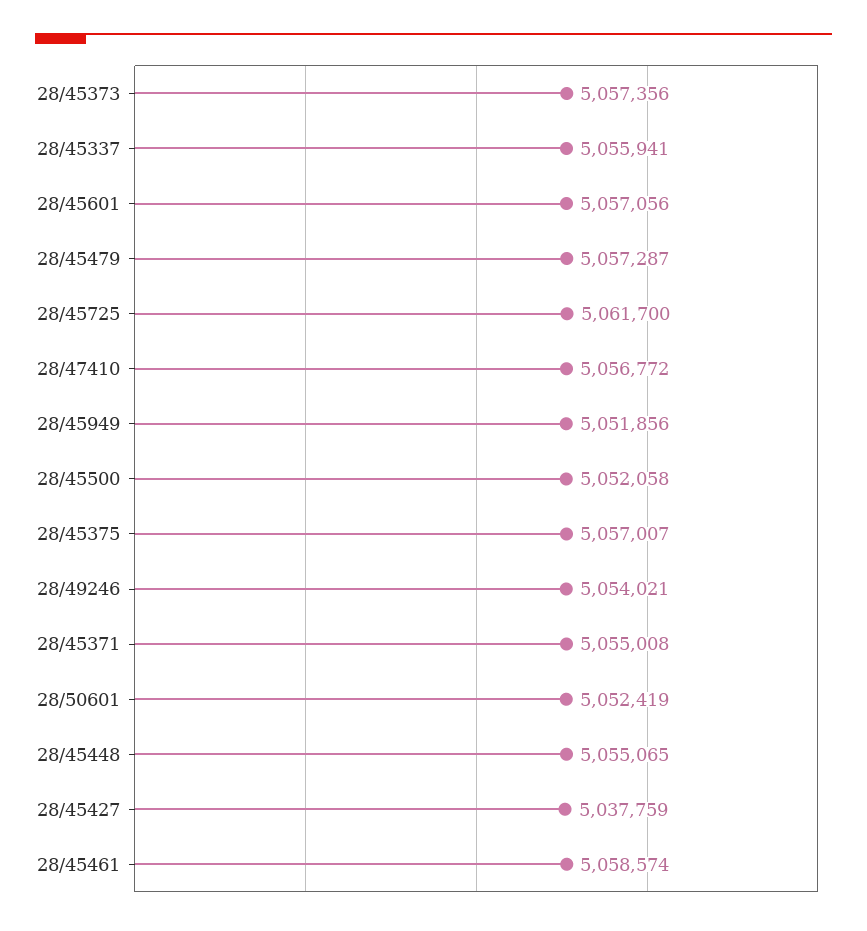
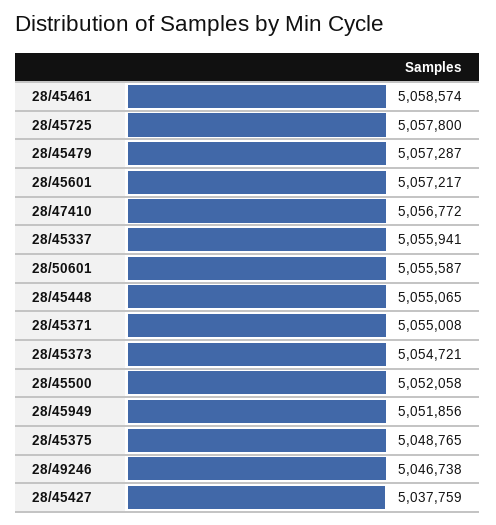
28/45373: 5057356 -> 5054721
28/45601: 5057056 -> 5057217
28/45725: 5061700 -> 5057800
28/45375: 5057007 -> 5048765
28/49246: 5054021 -> 5046738
28/50601: 5052419 -> 5055587

